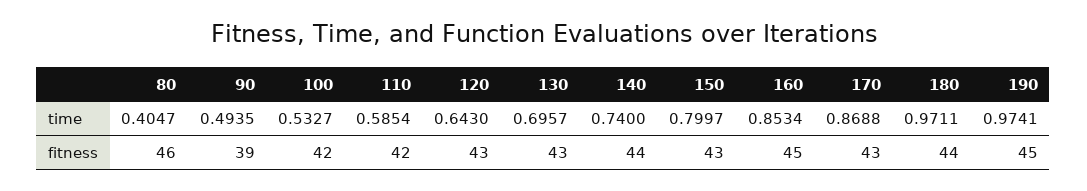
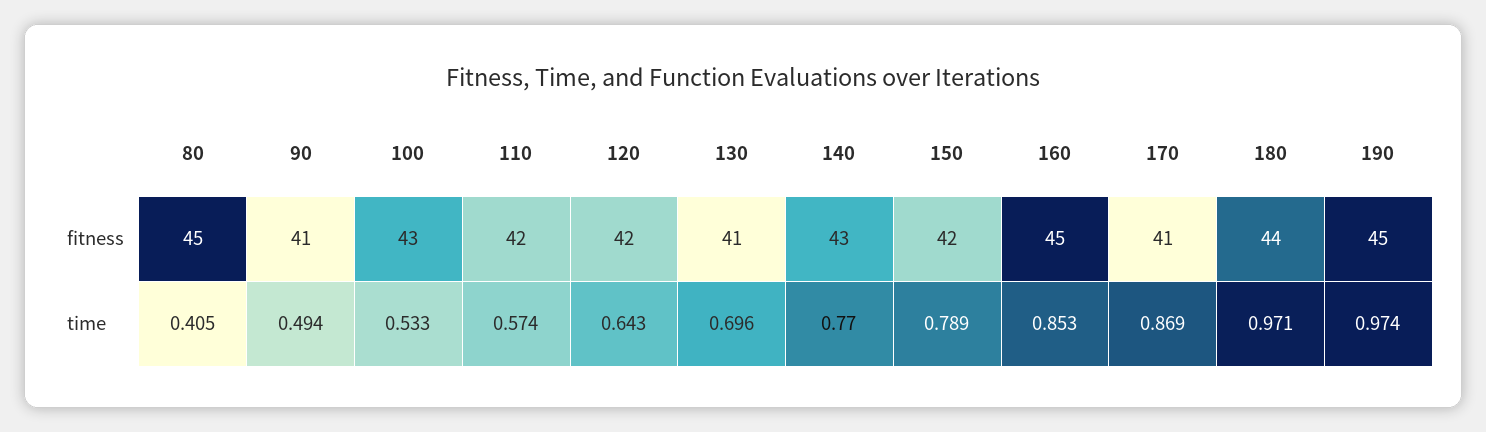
110, time: 0.5854 -> 0.574
140, time: 0.74 -> 0.77
150, time: 0.7997 -> 0.789
80, fitness: 46 -> 45
90, fitness: 39 -> 41
100, fitness: 42 -> 43
120, fitness: 43 -> 42
130, fitness: 43 -> 41
140, fitness: 44 -> 43
150, fitness: 43 -> 42
170, fitness: 43 -> 41

